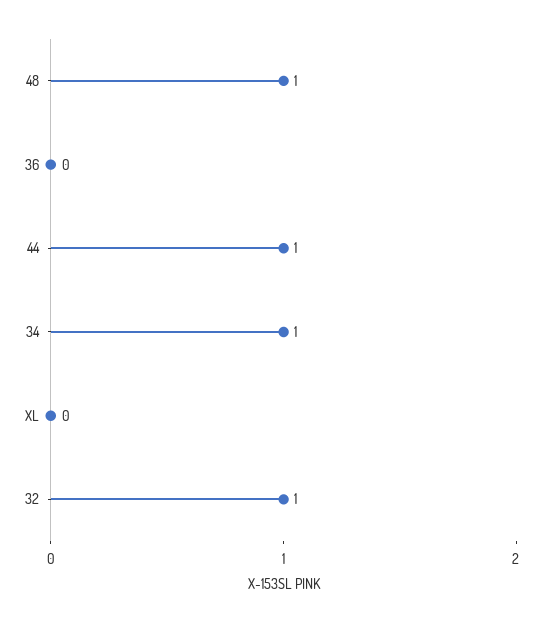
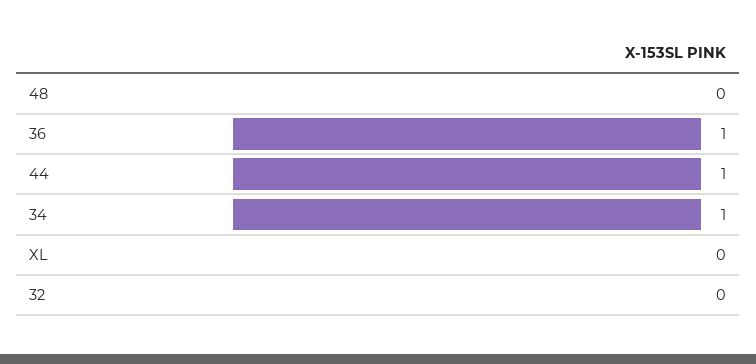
48: 1 -> 0
36: 0 -> 1
32: 1 -> 0

